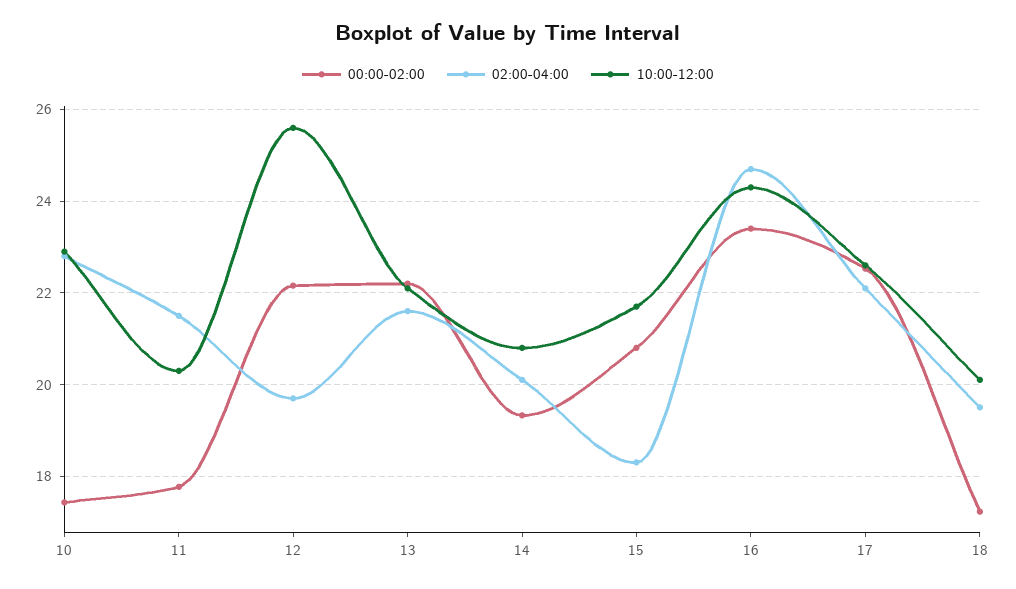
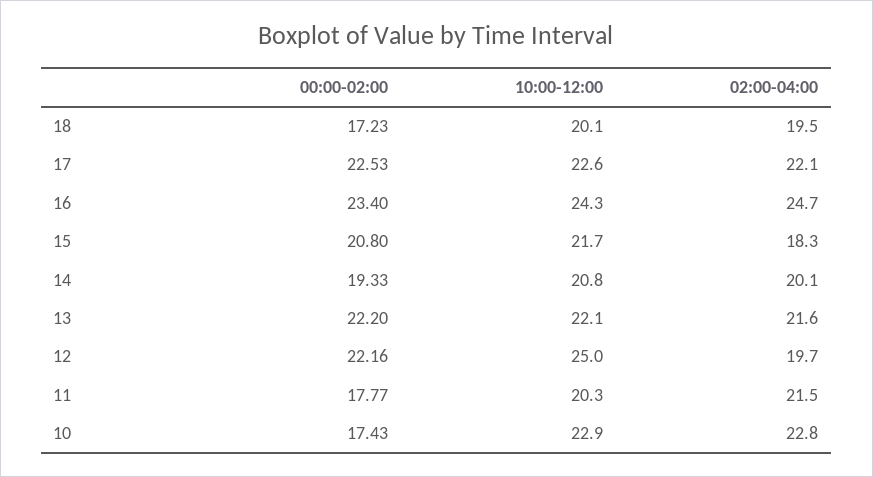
10:00-12:00, 12: 25.6 -> 25

